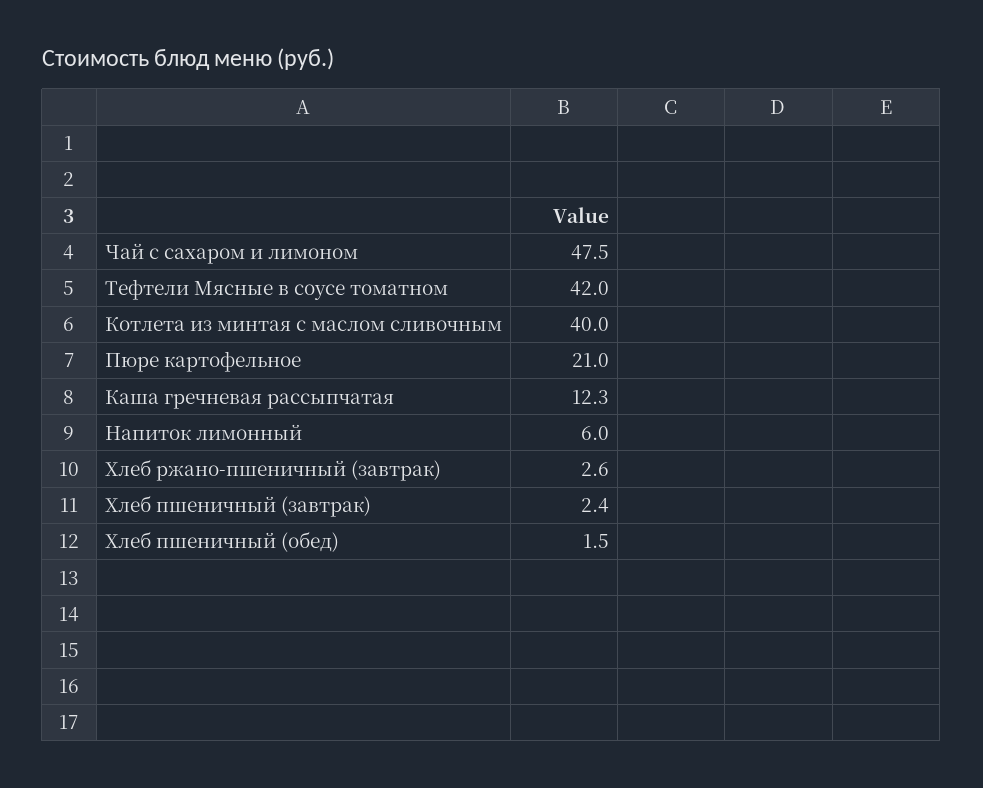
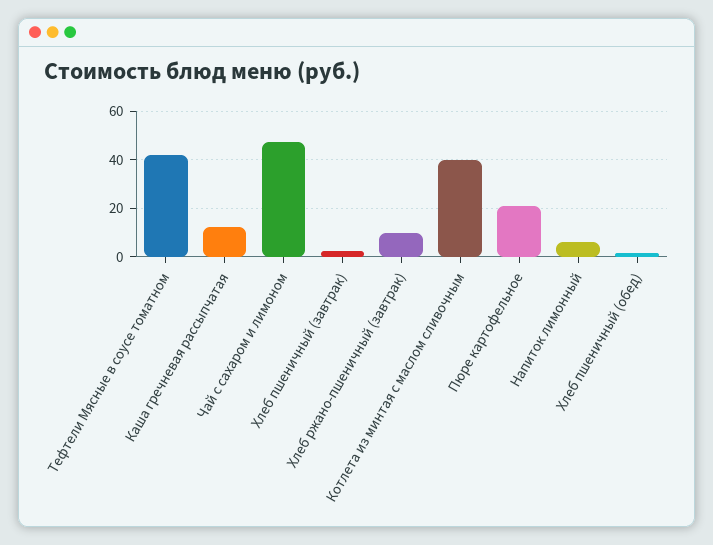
Хлеб ржано-пшеничный (завтрак): 2.6 -> 10

